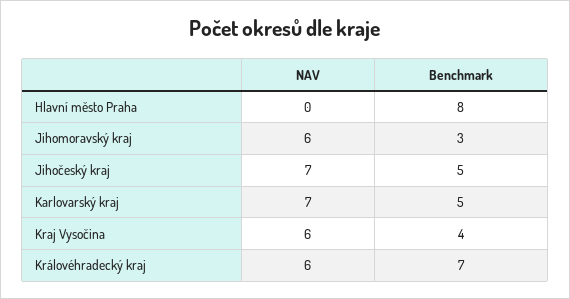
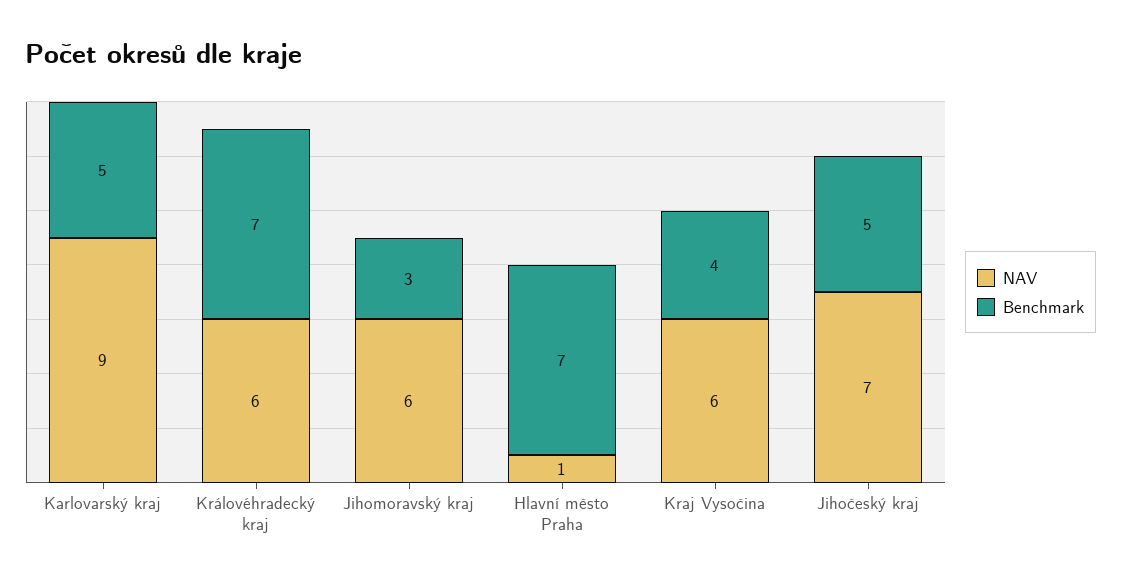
NAV, Hlavní město Praha: 0 -> 1
Benchmark, Hlavní město Praha: 8 -> 7
NAV, Karlovarský kraj: 7 -> 9

